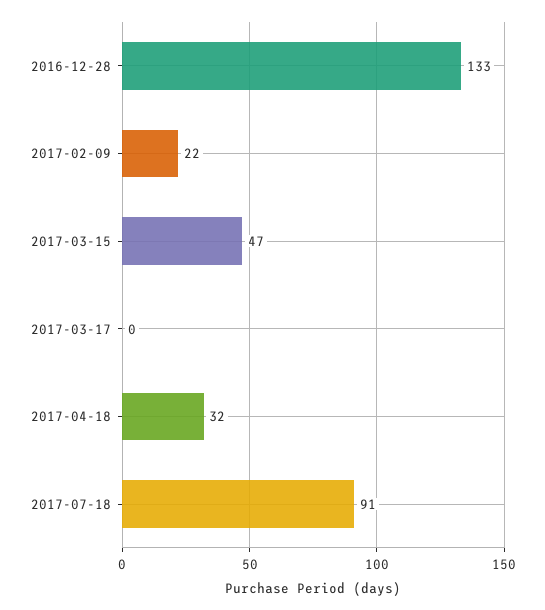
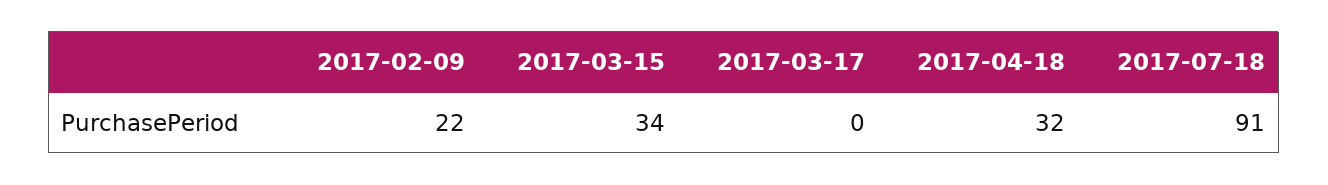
2016-12-28: 133 -> none
2017-03-15: 47 -> 34

